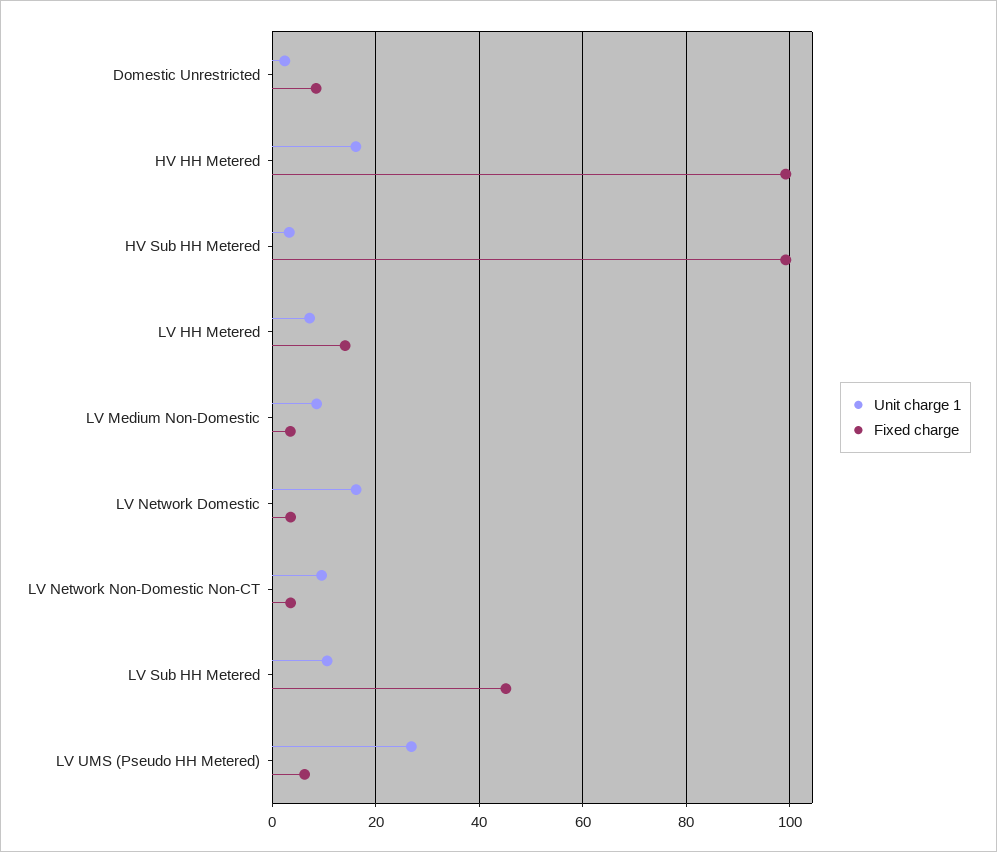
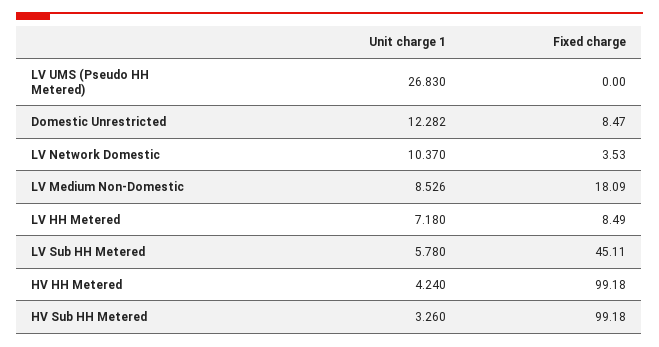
Unit charge 1, Domestic Unrestricted: 2 -> 12.282
Unit charge 1, HV HH Metered: 16 -> 4.24
Fixed charge, LV HH Metered: 14 -> 8.49
Fixed charge, LV Medium Non-Domestic: 4 -> 18.09
Unit charge 1, LV Network Domestic: 16 -> 10.37
Unit charge 1, LV Network Non-Domestic Non-CT: 10 -> none
Fixed charge, LV Network Non-Domestic Non-CT: 4 -> none
Unit charge 1, LV Sub HH Metered: 10 -> 5.78
Fixed charge, LV UMS (Pseudo HH Metered): 6 -> 0

